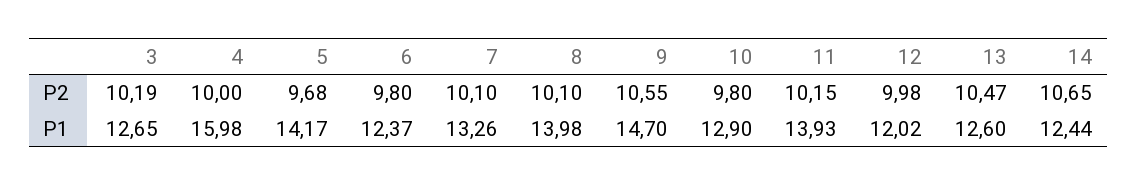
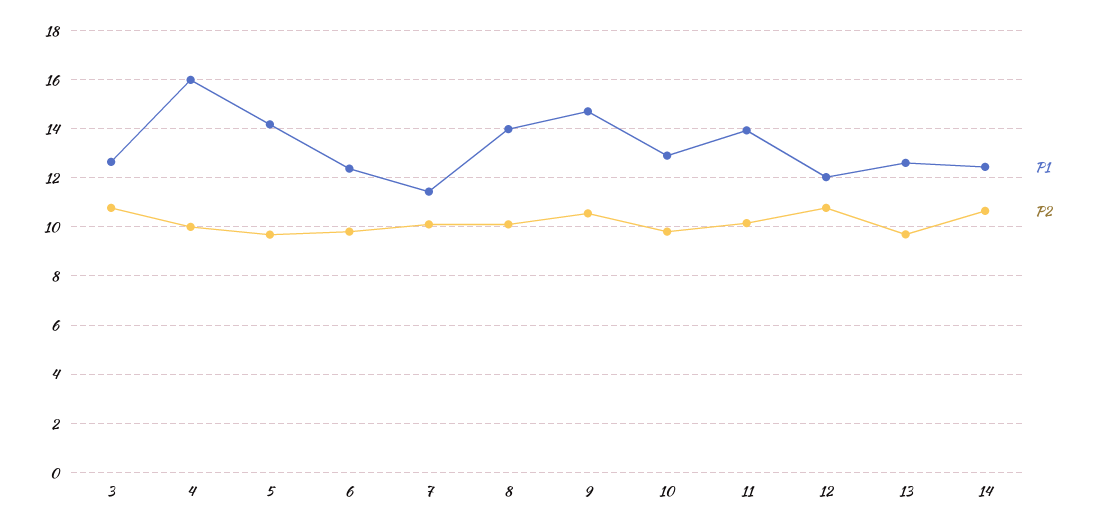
P2, 3: 10.19 -> 10.75
P2, 12: 9.98 -> 10.75
P2, 13: 10.47 -> 9.75
P1, 7: 13.26 -> 11.5

